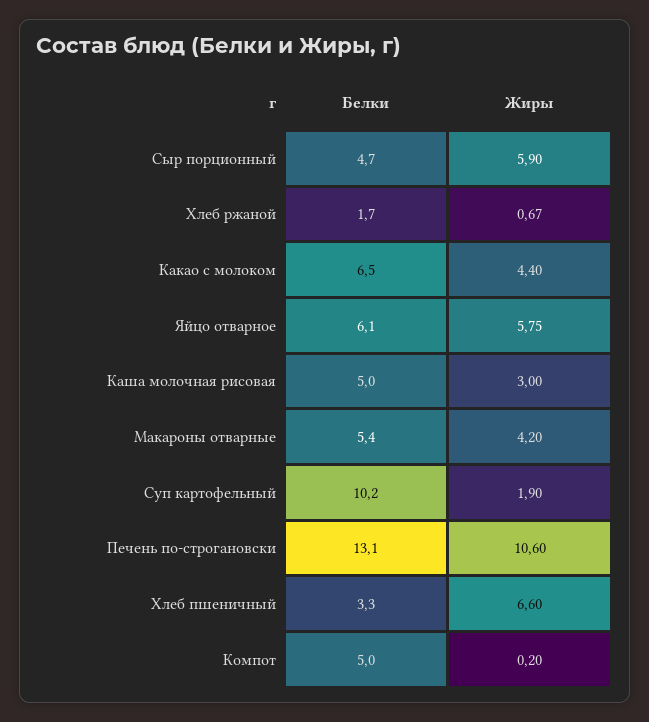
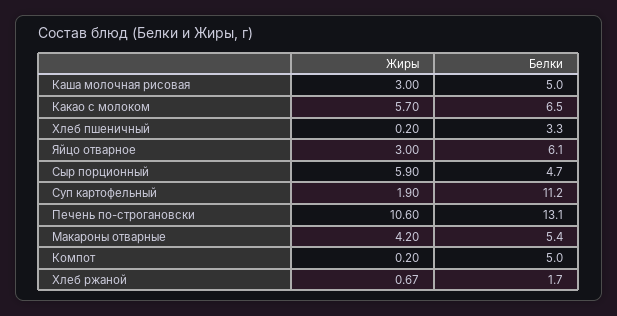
Жиры, Какао с молоком: 4.4 -> 5.7
Жиры, Яйцо отварное: 5.75 -> 3
Белки, Суп картофельный: 10.2 -> 11.2
Жиры, Хлеб пшеничный: 6.6 -> 0.2

